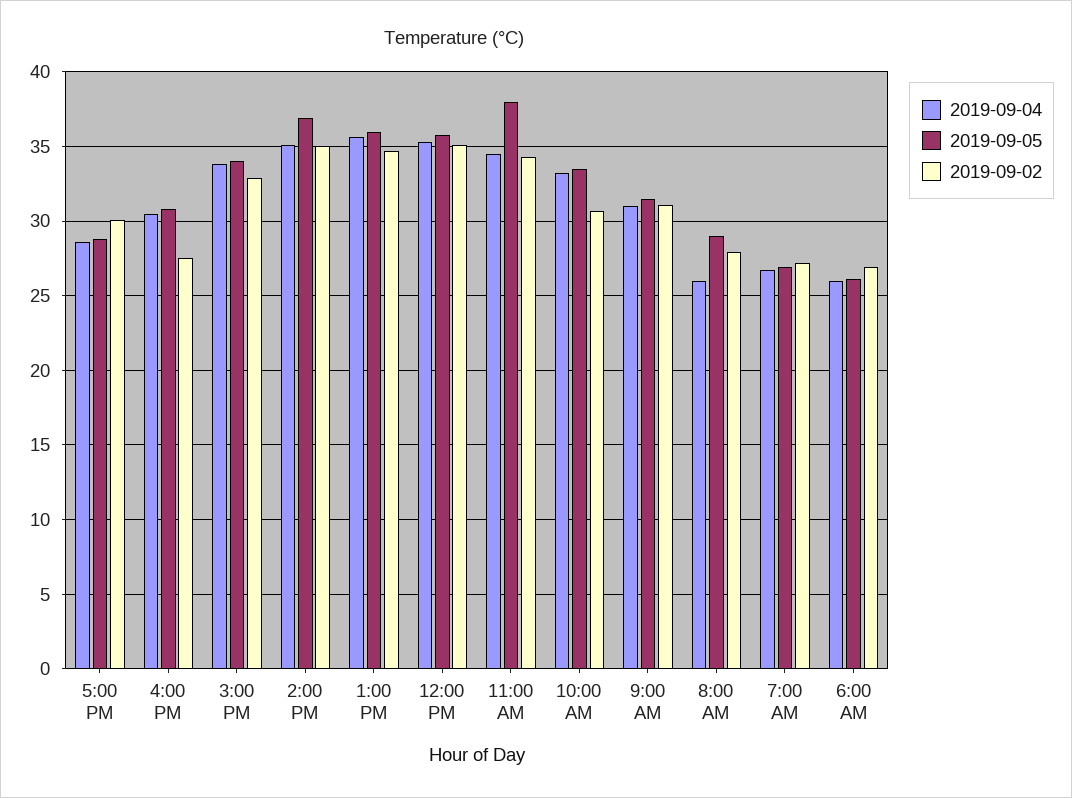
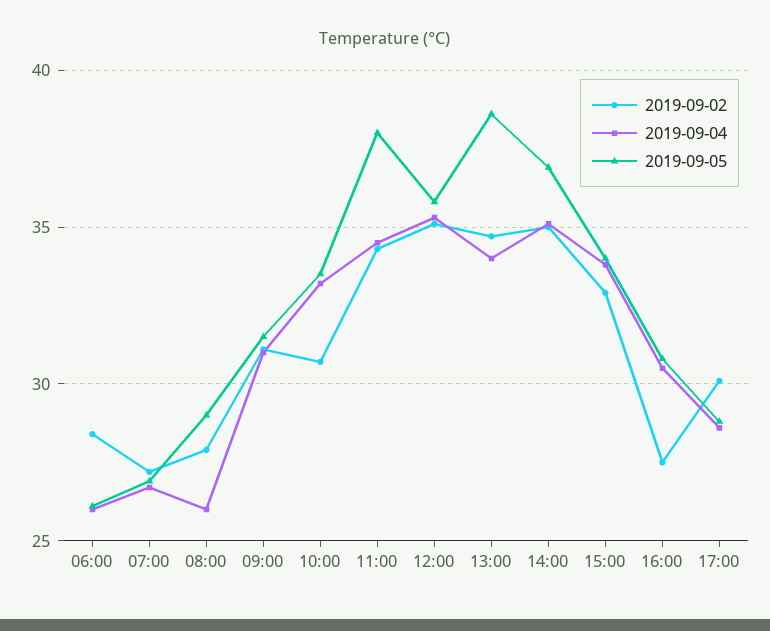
2019-09-04, 1:00 PM: 35.5 -> 34
2019-09-05, 1:00 PM: 36 -> 38.5
2019-09-02, 6:00 AM: 27 -> 28.5

